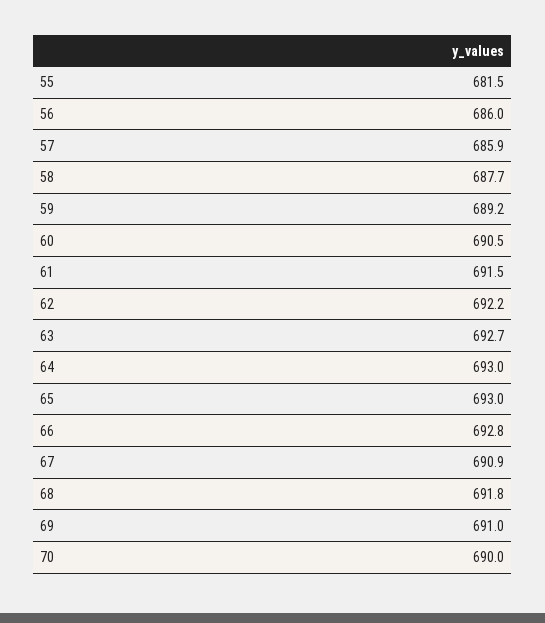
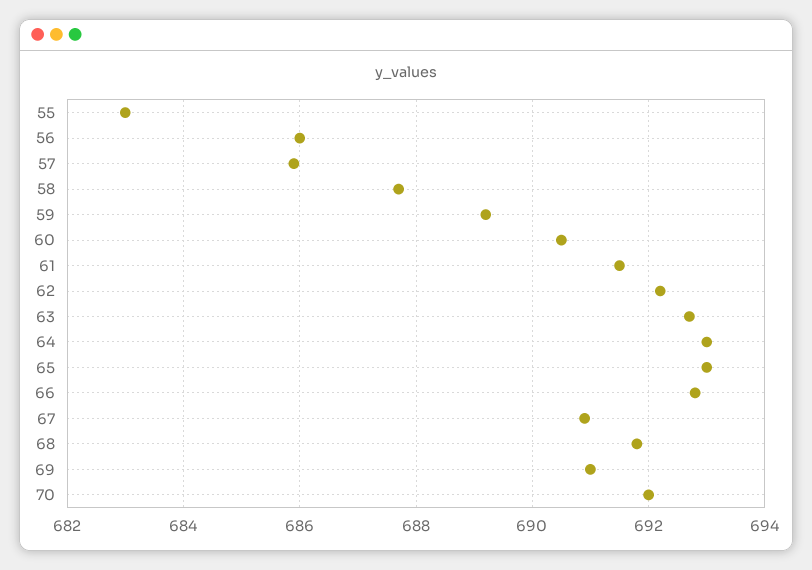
55: 681.5 -> 683
70: 690 -> 692

